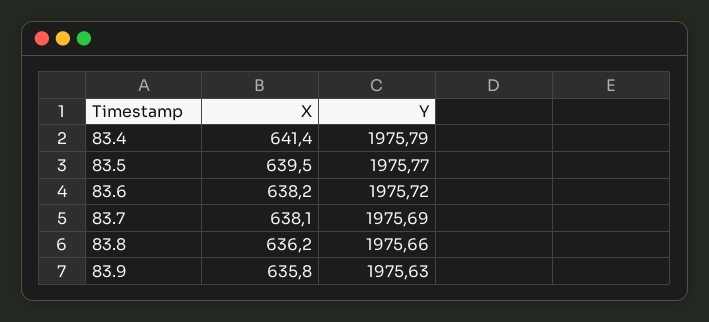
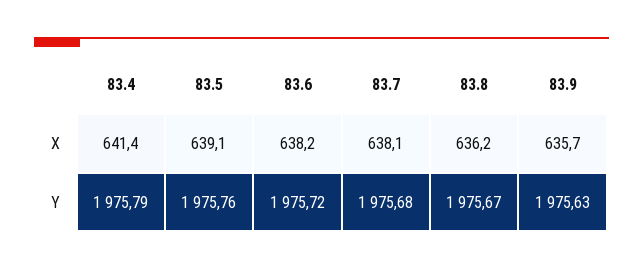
X, 83.5: 639.5 -> 639.1
Y, 83.5: 1975.77 -> 1975.76
Y, 83.7: 1975.69 -> 1975.68
Y, 83.8: 1975.66 -> 1975.67
X, 83.9: 635.8 -> 635.7

